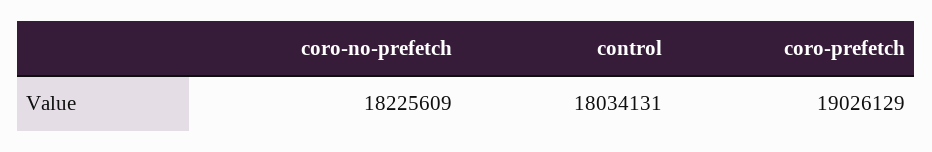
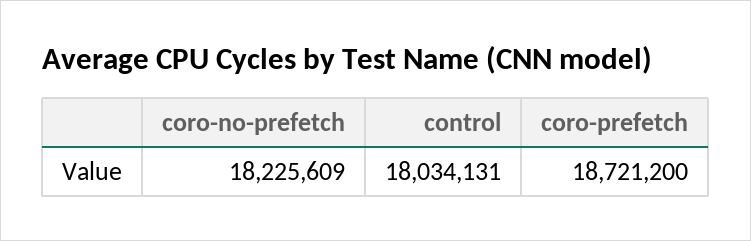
coro-prefetch: 19026129 -> 18721200

